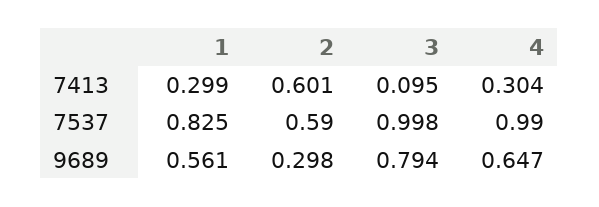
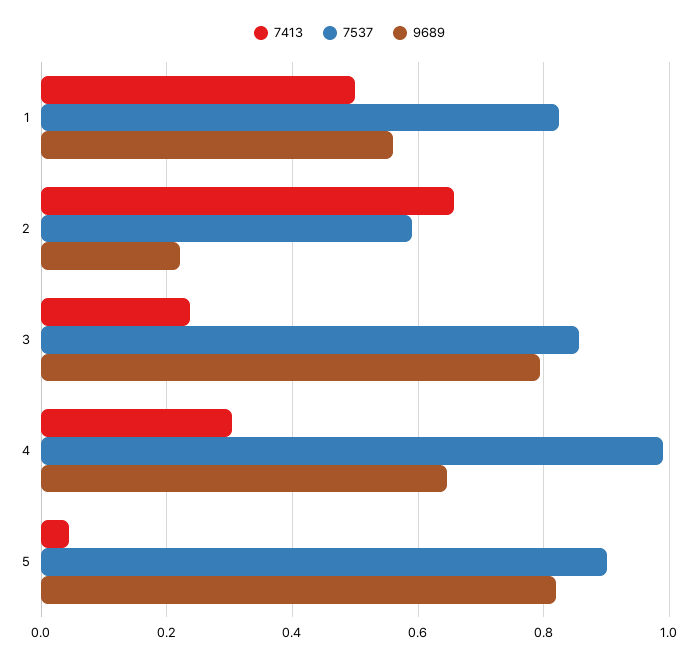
7413, 1: 0.299 -> 0.5
7413, 2: 0.601 -> 0.66
7413, 3: 0.095 -> 0.24
7537, 3: 0.998 -> 0.86
9689, 2: 0.298 -> 0.22
7413, 5: none -> 0.04
7537, 5: none -> 0.9
9689, 5: none -> 0.82

